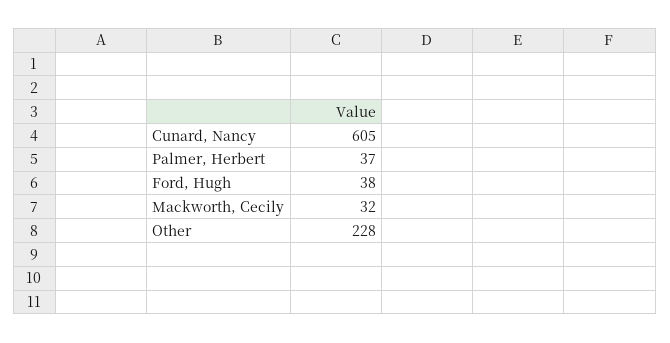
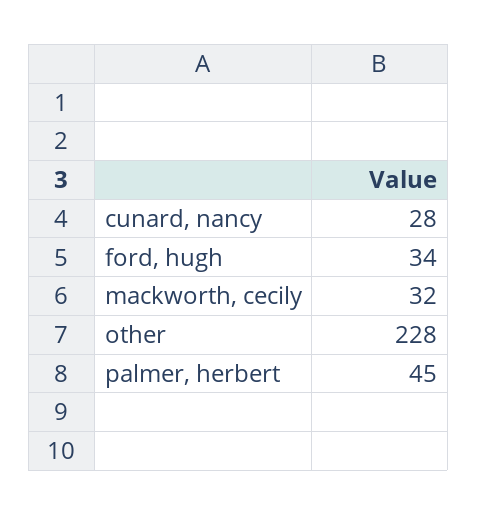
Cunard, Nancy: 605 -> 28
Palmer, Herbert: 37 -> 45
Ford, Hugh: 38 -> 34

